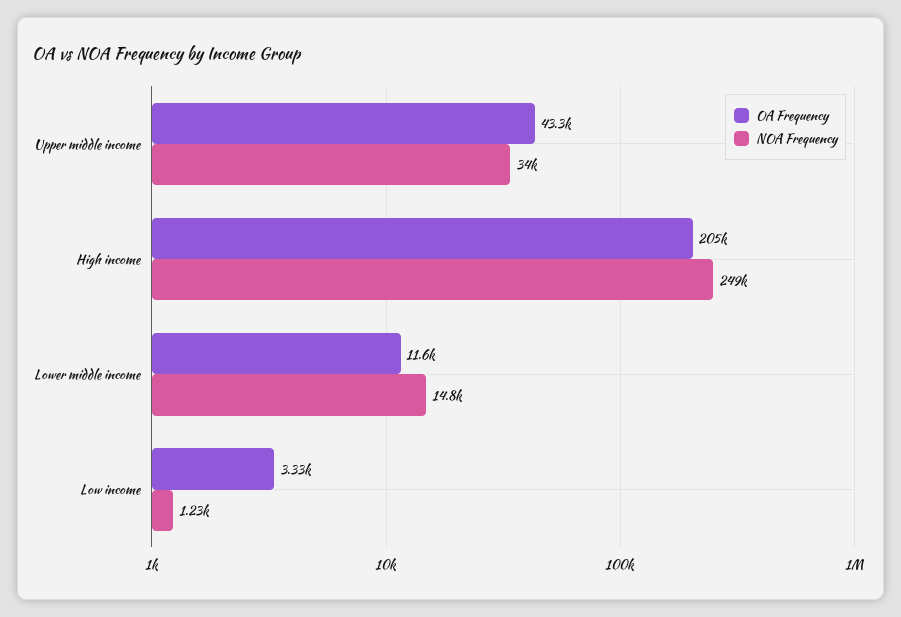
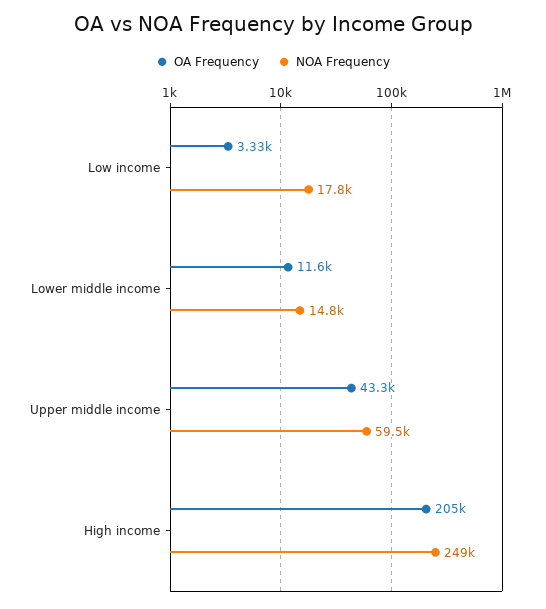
NOA Frequency, Upper middle income: 34000 -> 59500
NOA Frequency, Low income: 1230 -> 17800

